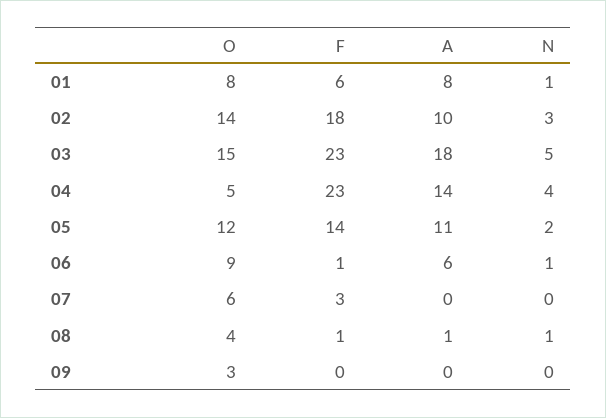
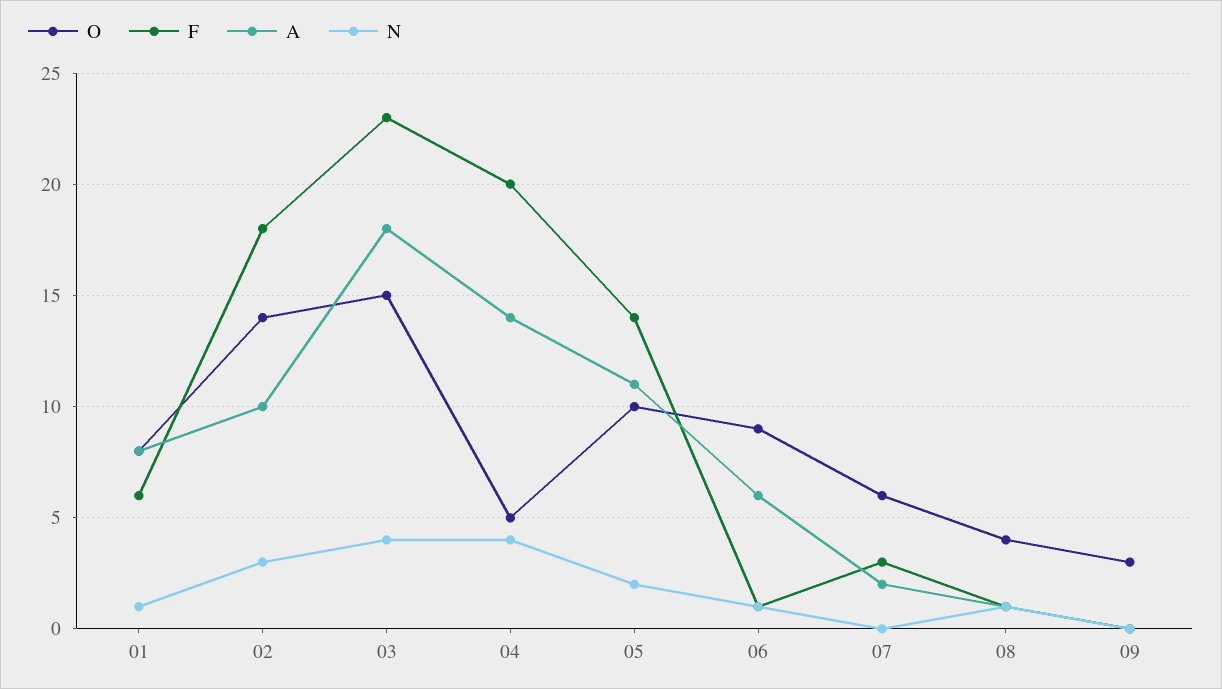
N, 03: 5 -> 4
F, 04: 23 -> 20
O, 05: 12 -> 10
A, 07: 0 -> 2

